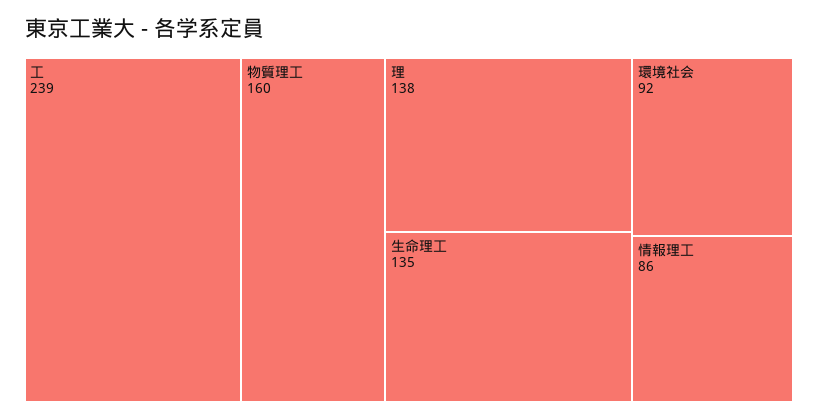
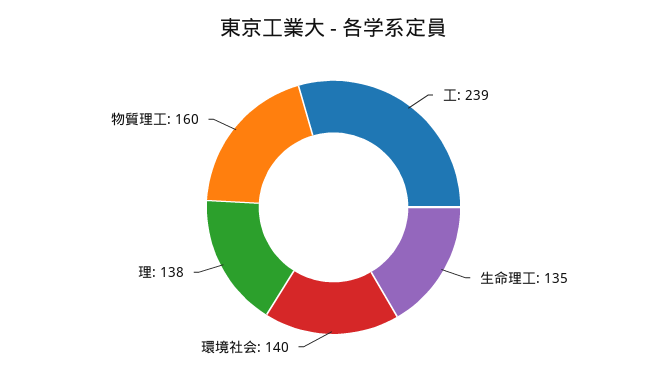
環境社会: 92 -> 140
情報理工: 86 -> none

